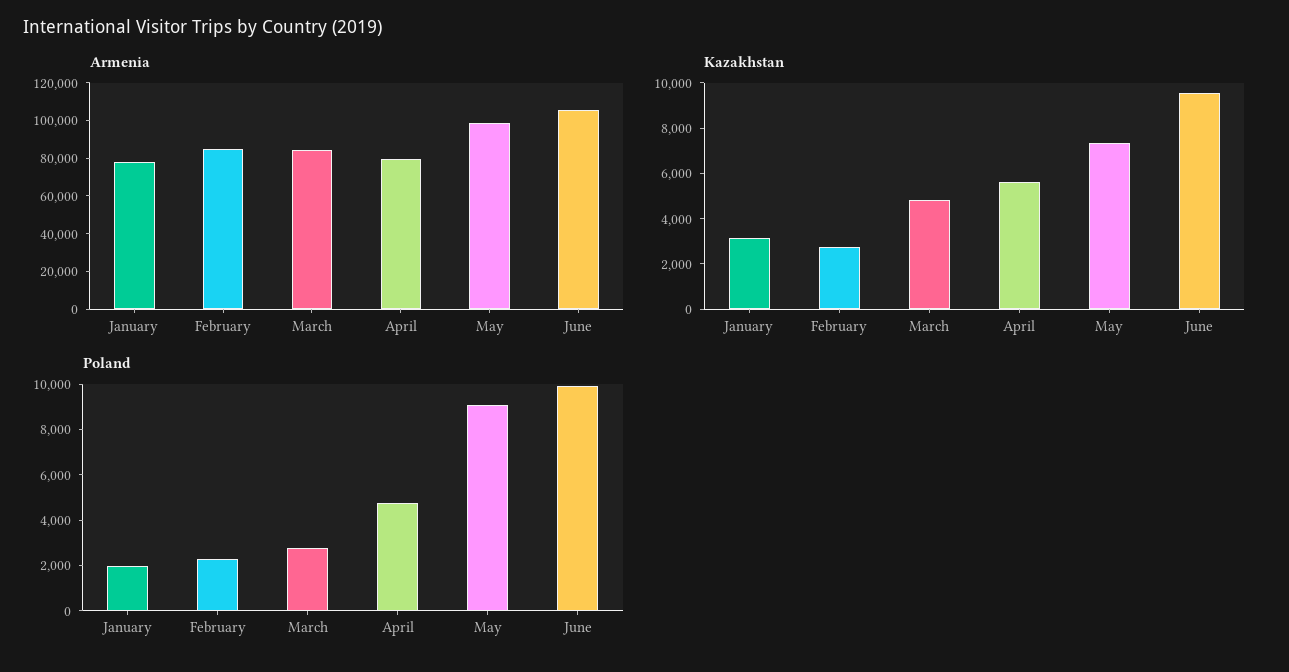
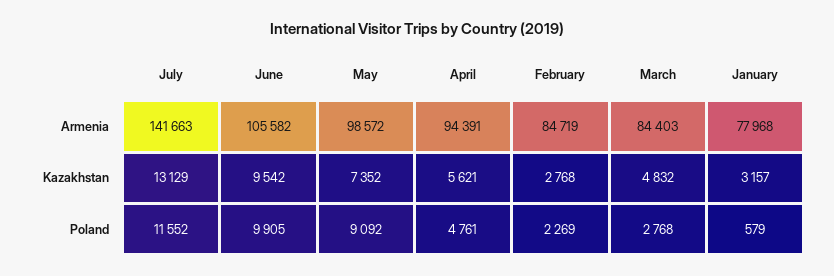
Armenia, April: 80000 -> 94391
Poland, January: 2000 -> 579
Armenia, July: none -> 141663
Kazakhstan, July: none -> 13129
Poland, July: none -> 11552

